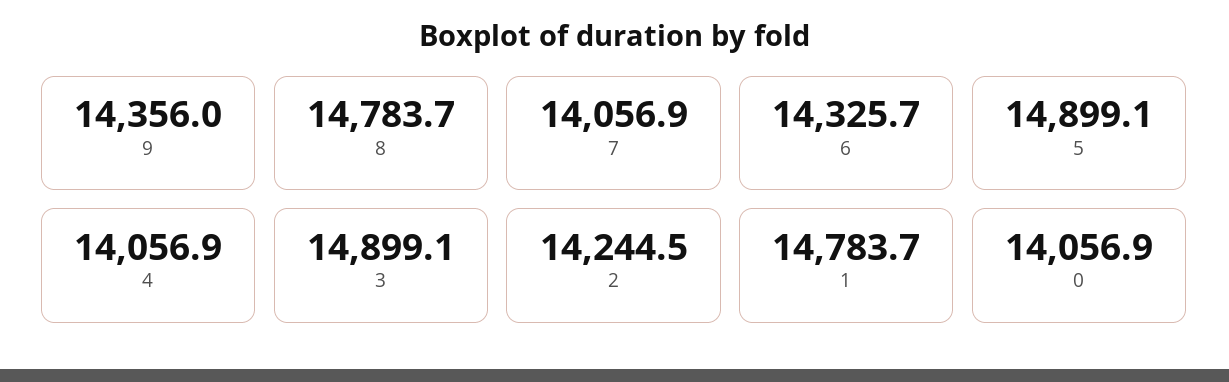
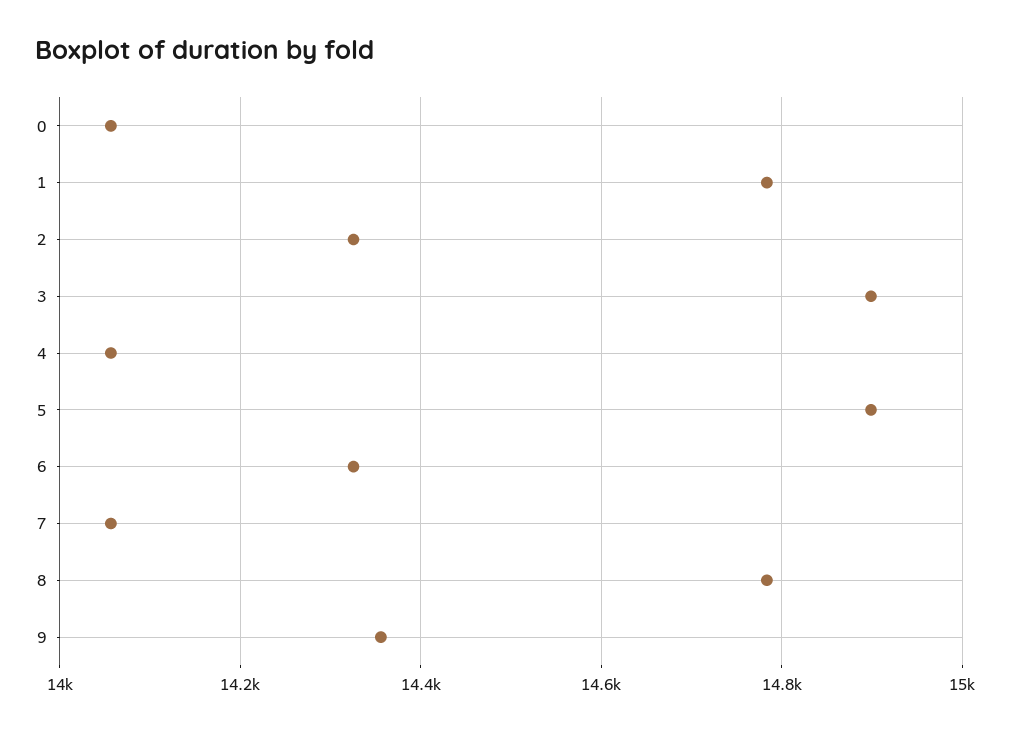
2: 14244.5 -> 14320

